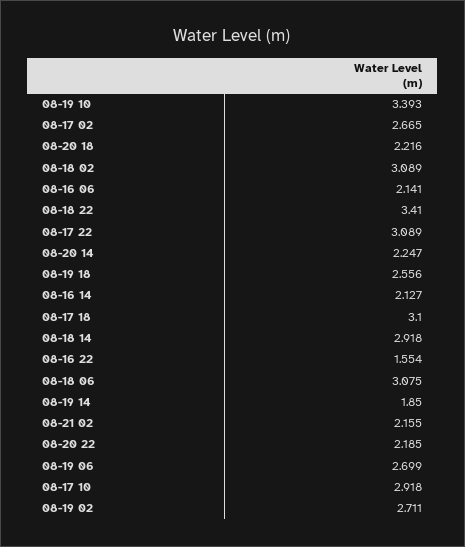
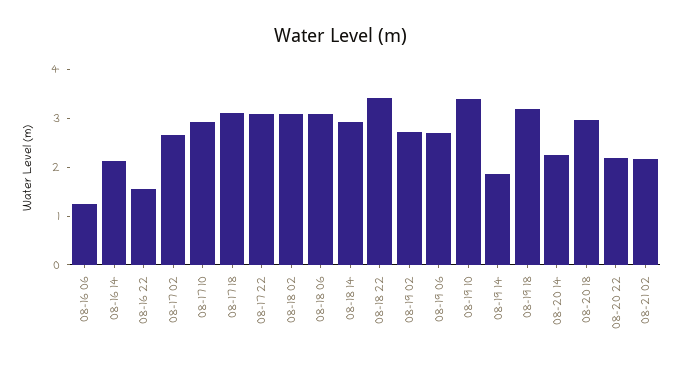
08-20 18: 2.216 -> 3
08-16 06: 2.141 -> 1.2
08-19 18: 2.556 -> 3.2

